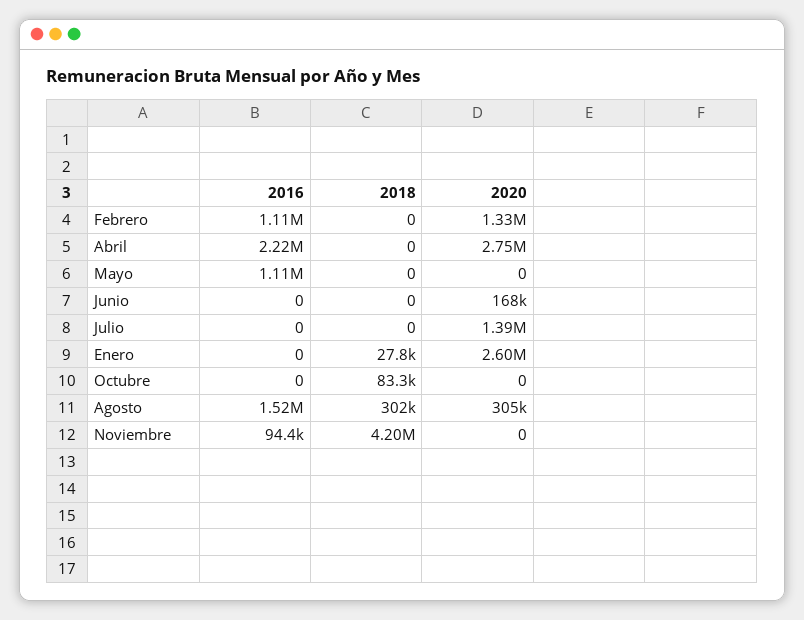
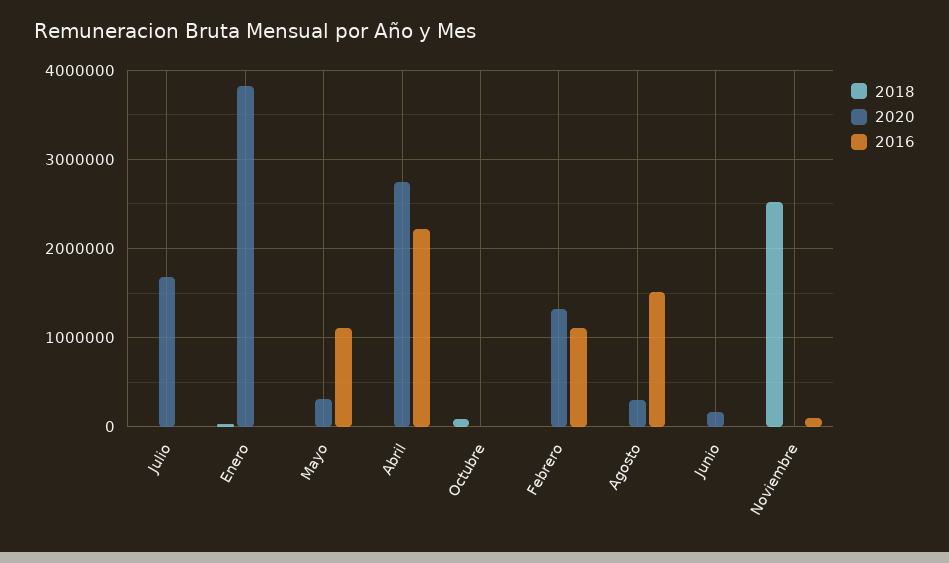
2020, Mayo: 0 -> 300000
2020, Julio: 1390000 -> 1700000
2020, Enero: 2600000 -> 3800000
2018, Agosto: 302000 -> 0
2018, Noviembre: 4200000 -> 2500000

